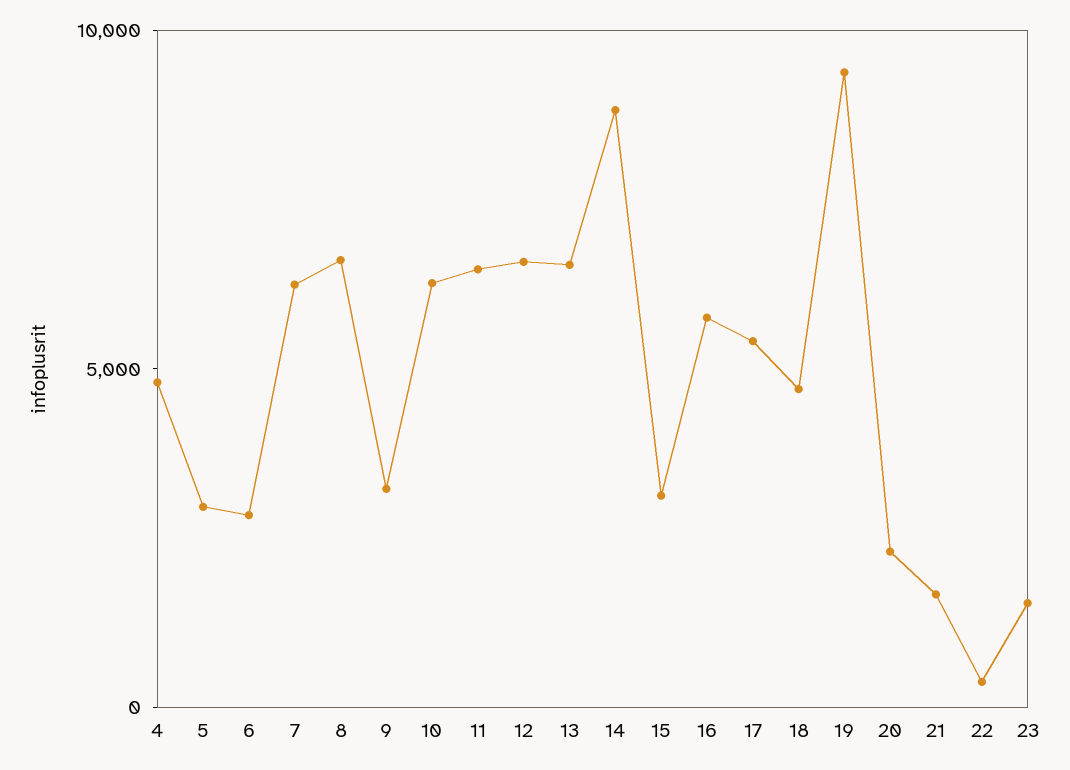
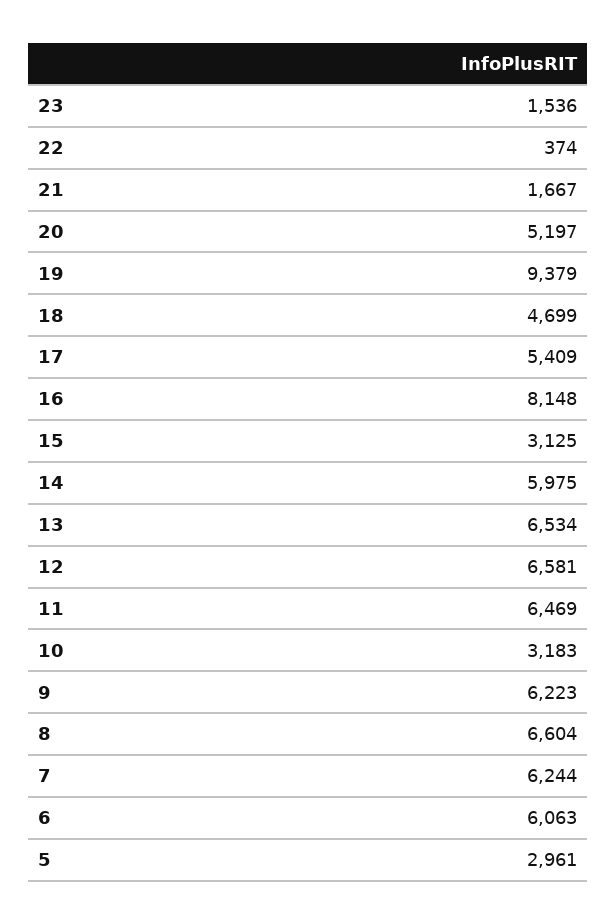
4: 5000 -> none
6: 3000 -> 6063
9: 3000 -> 6223
10: 6000 -> 3183
14: 9000 -> 5975
16: 6000 -> 8148
20: 2000 -> 5197

